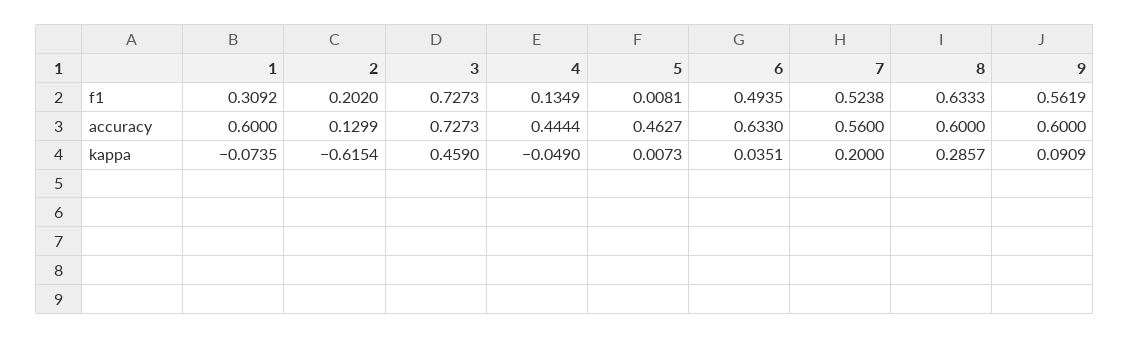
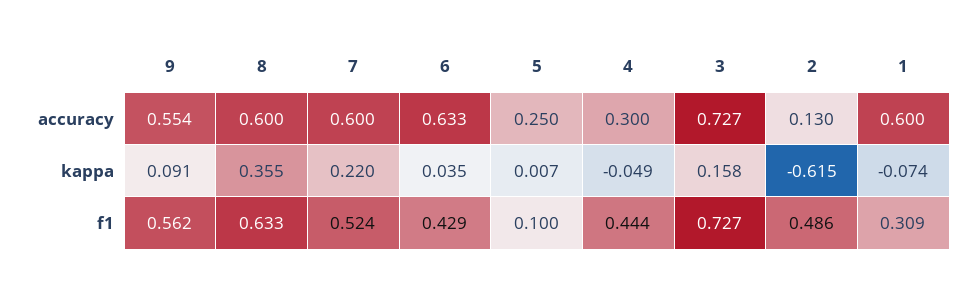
2, f1: 0.202 -> 0.486
4, f1: 0.1349 -> 0.444
5, f1: 0.0081 -> 0.1
6, f1: 0.4935 -> 0.429
4, accuracy: 0.4444 -> 0.3
5, accuracy: 0.4627 -> 0.25
7, accuracy: 0.56 -> 0.6
9, accuracy: 0.6 -> 0.554
3, kappa: 0.459 -> 0.158
7, kappa: 0.2 -> 0.22
8, kappa: 0.2857 -> 0.355

